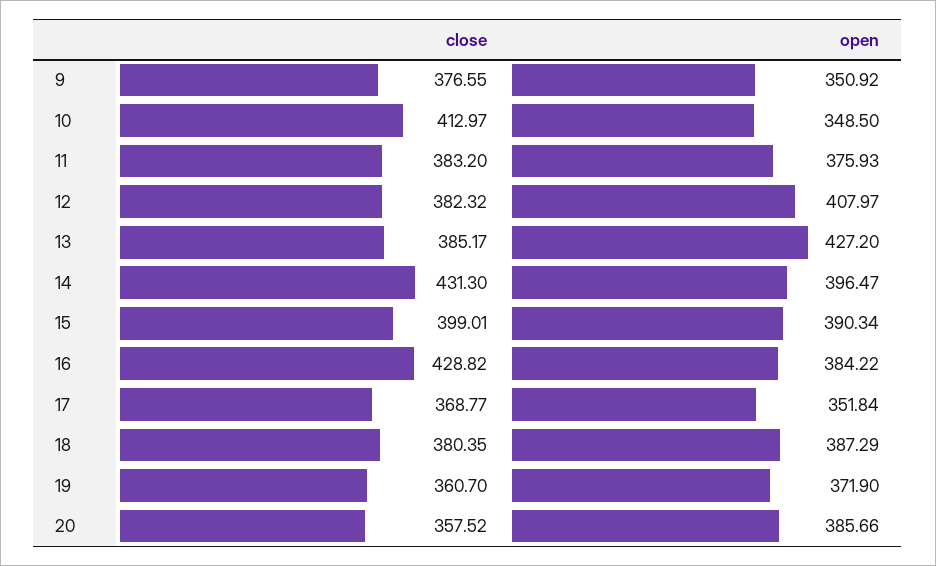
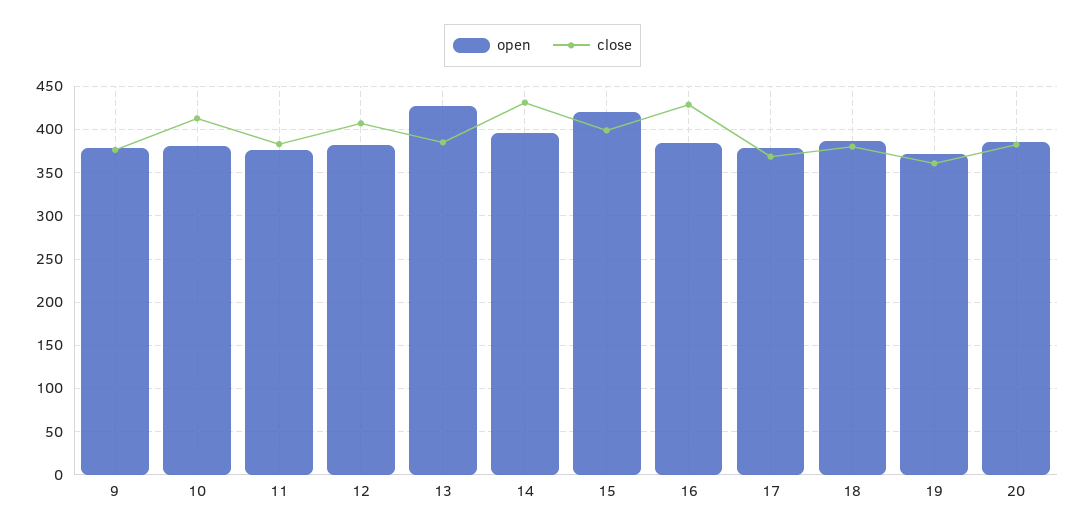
open, 9: 350.92 -> 380
open, 10: 348.5 -> 380
close, 12: 382.32 -> 410
open, 12: 407.97 -> 380
open, 15: 390.34 -> 420
open, 17: 351.84 -> 380
close, 20: 357.52 -> 380

